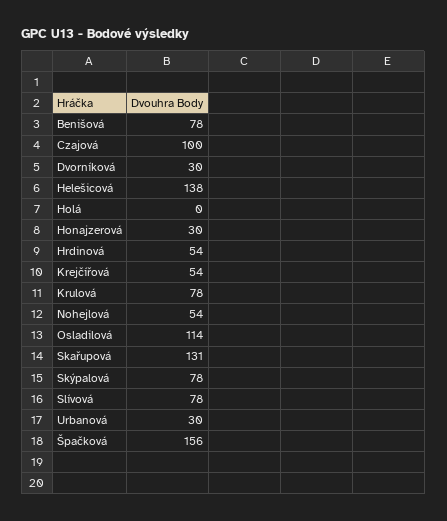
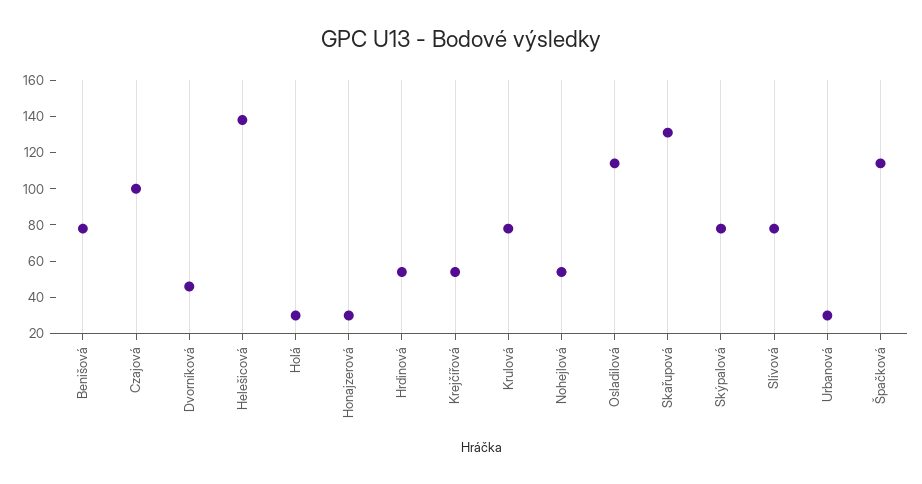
Dvorníková: 30 -> 45
Holá: 0 -> 30
Špačková: 156 -> 115

